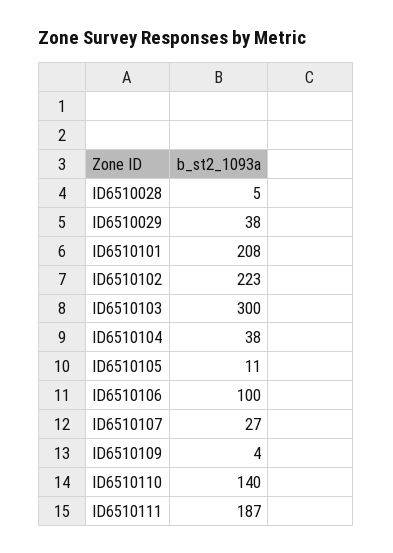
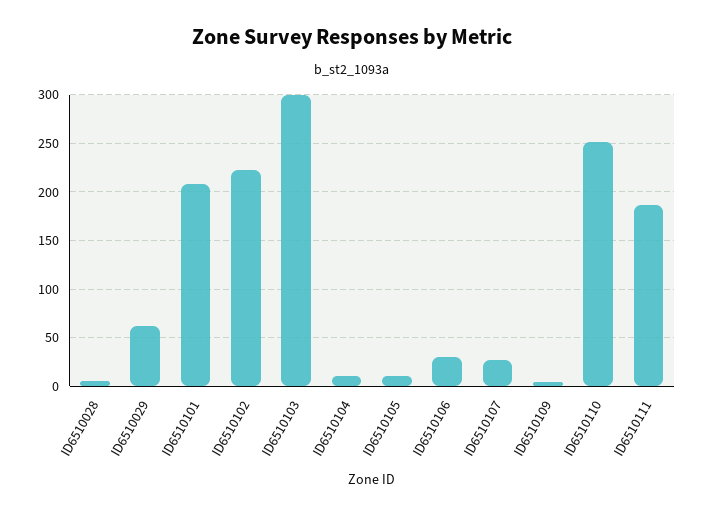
ID6510029: 38 -> 60
ID6510104: 38 -> 10
ID6510106: 100 -> 30
ID6510110: 140 -> 250

